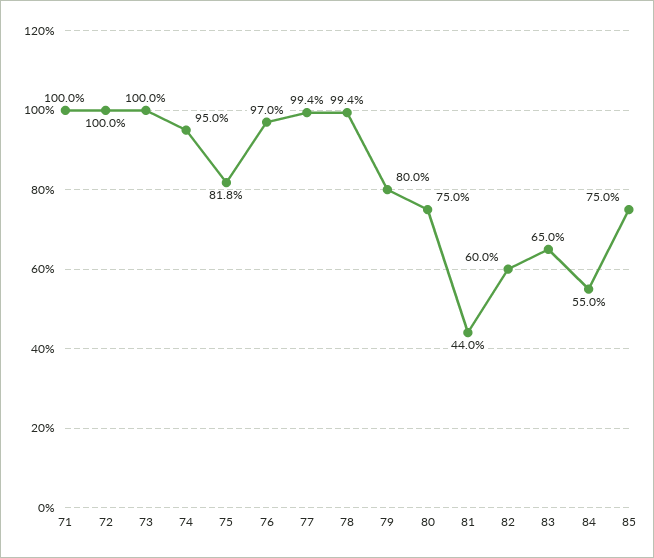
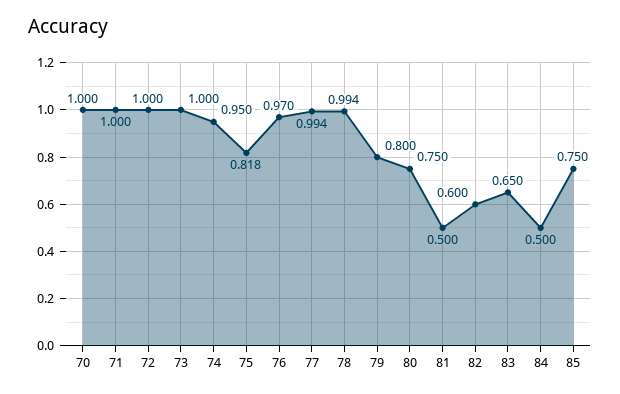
81: 0.44 -> 0.5
84: 0.55 -> 0.5
70: none -> 1

